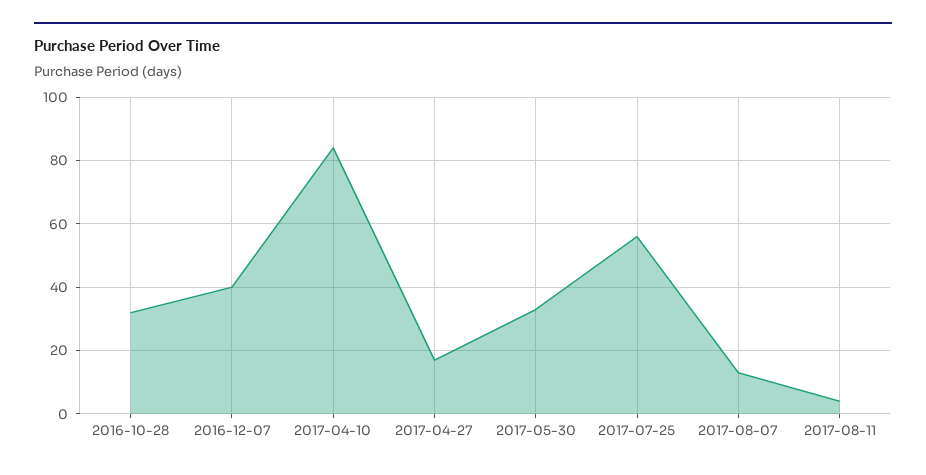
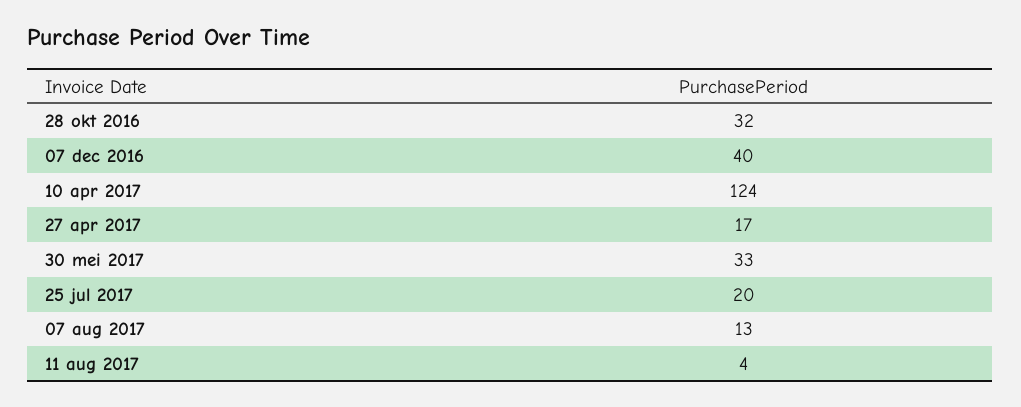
2017-04-10: 85 -> 124
2017-07-25: 55 -> 20

